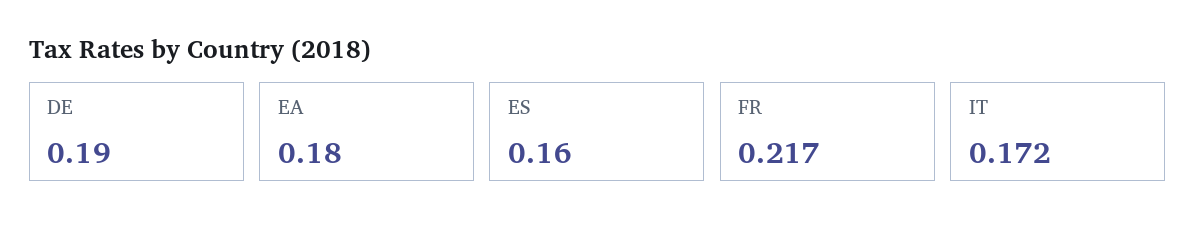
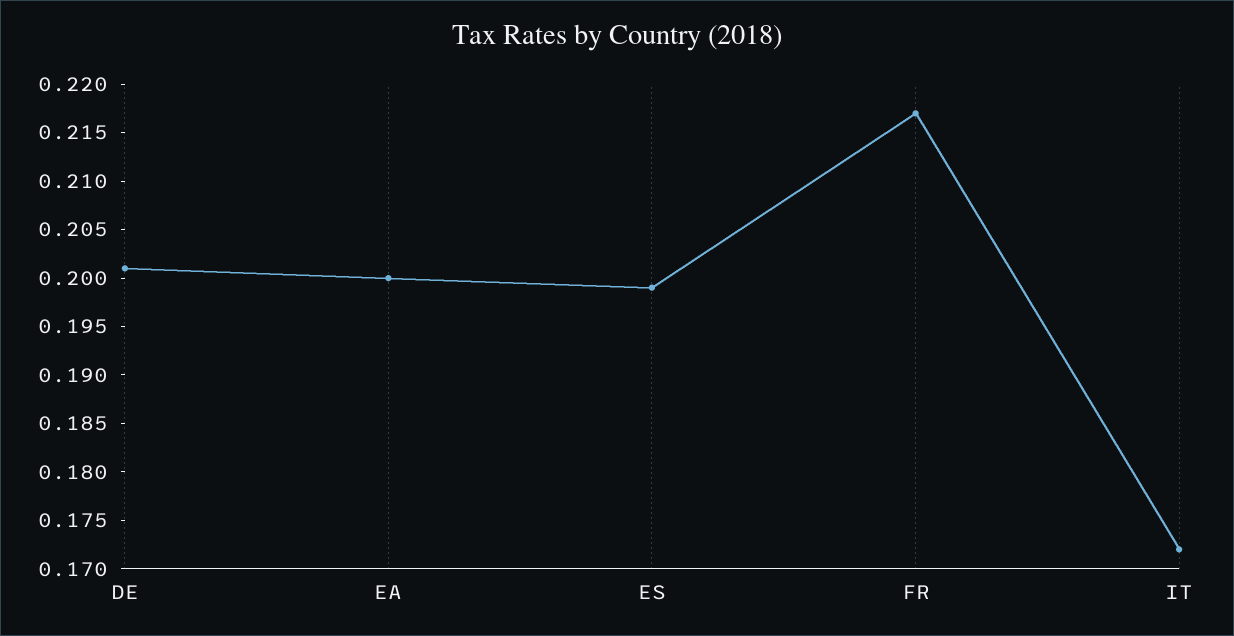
DE: 0.19 -> 0.201
EA: 0.18 -> 0.2
ES: 0.16 -> 0.199

